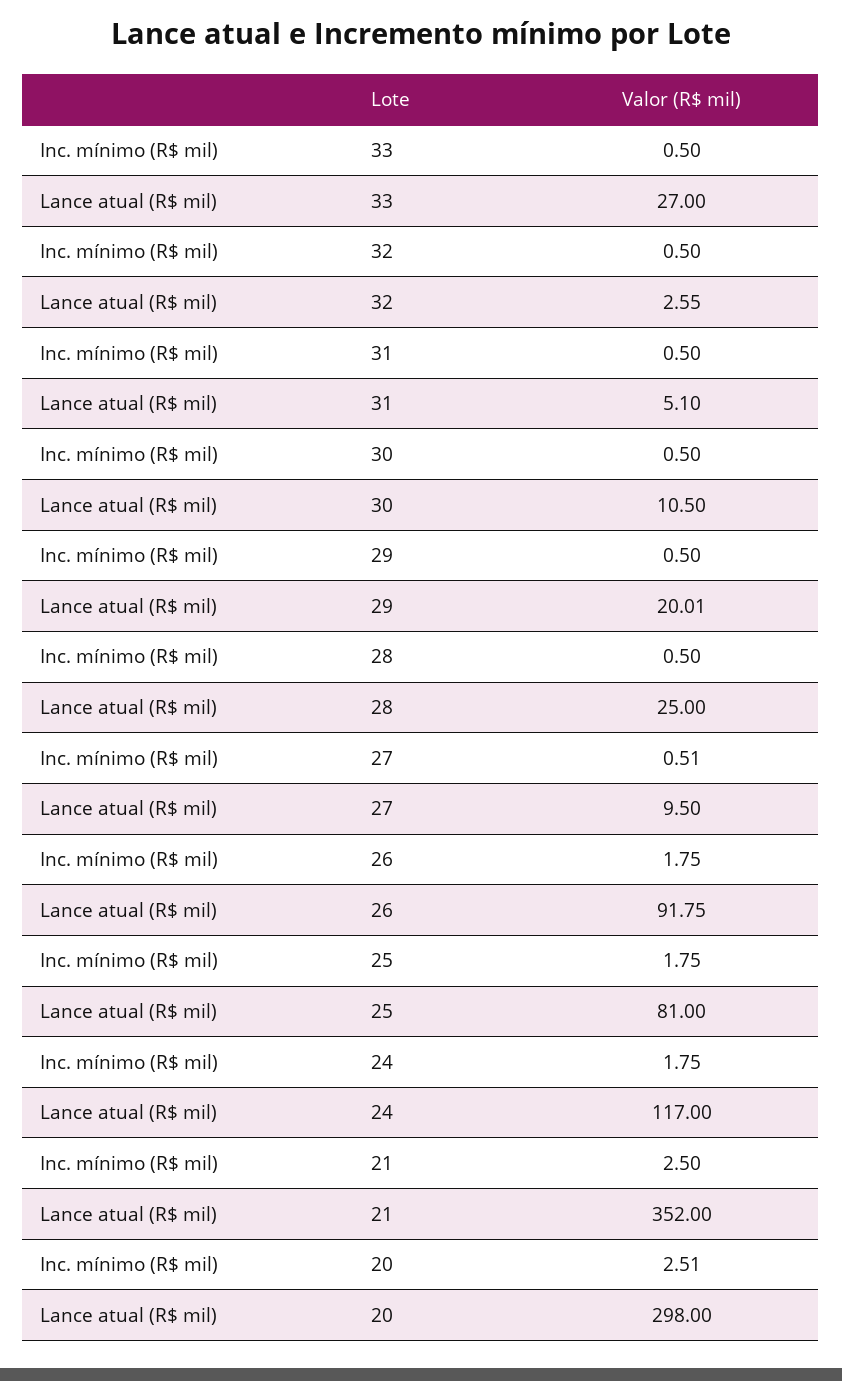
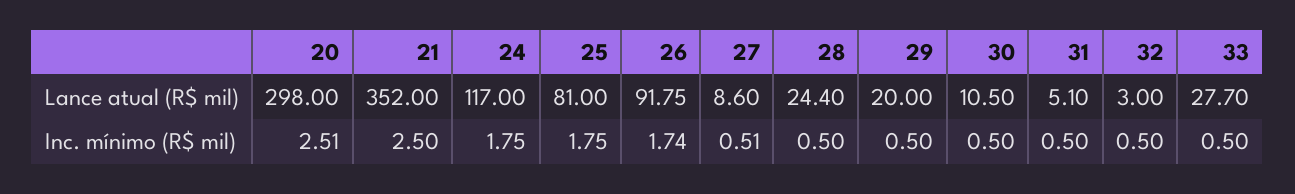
Lance atual (R$ mil), 33: 27 -> 27.7
Lance atual (R$ mil), 32: 2.55 -> 3
Lance atual (R$ mil), 29: 20.01 -> 20
Lance atual (R$ mil), 28: 25 -> 24.4
Lance atual (R$ mil), 27: 9.5 -> 8.6
Inc. mínimo (R$ mil), 26: 1.75 -> 1.74

